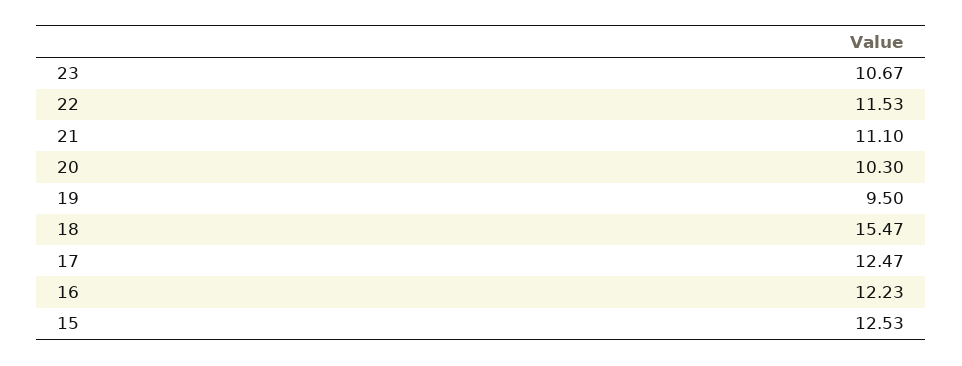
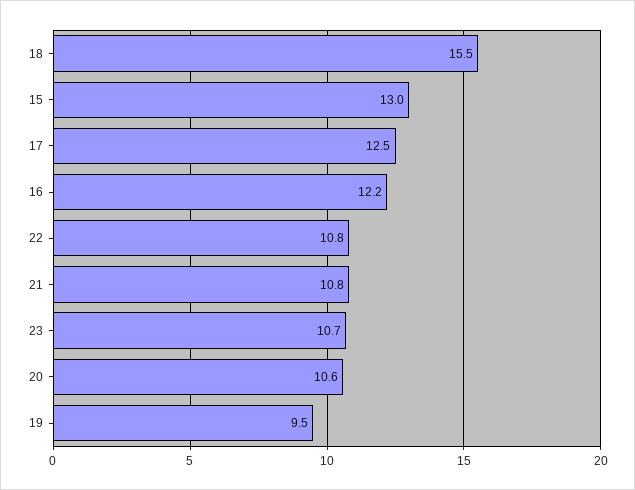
22: 11.53 -> 10.8
21: 11.1 -> 10.8
20: 10.3 -> 10.6
15: 12.53 -> 13

